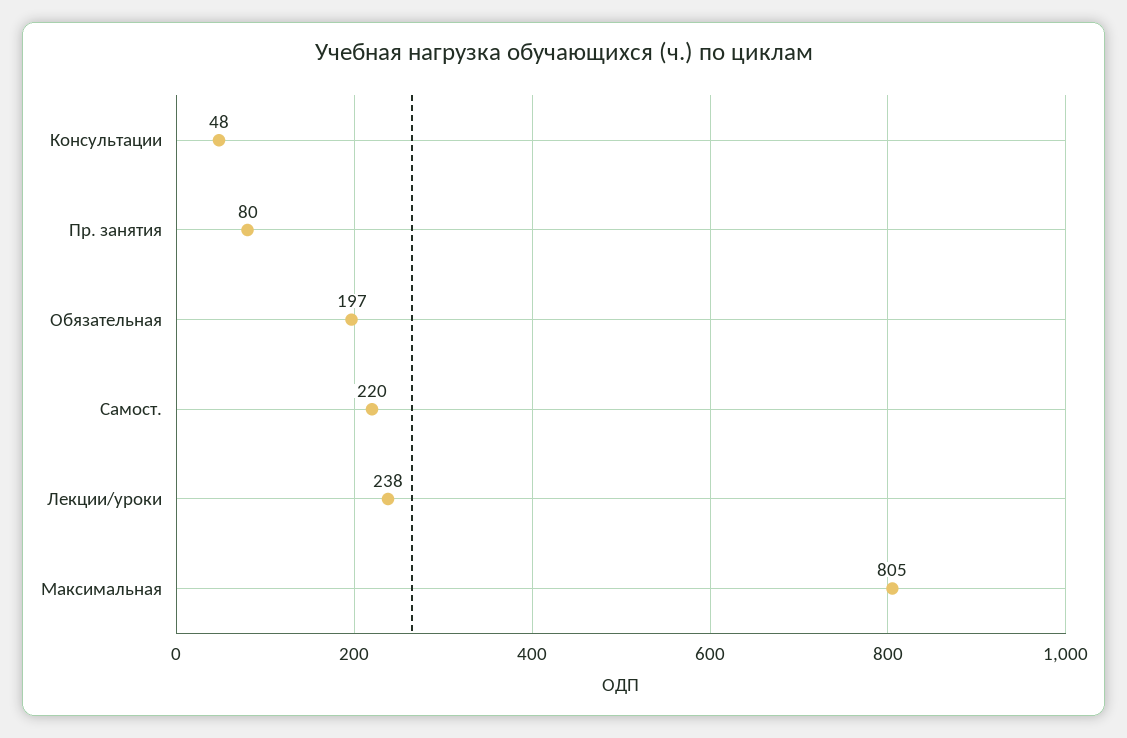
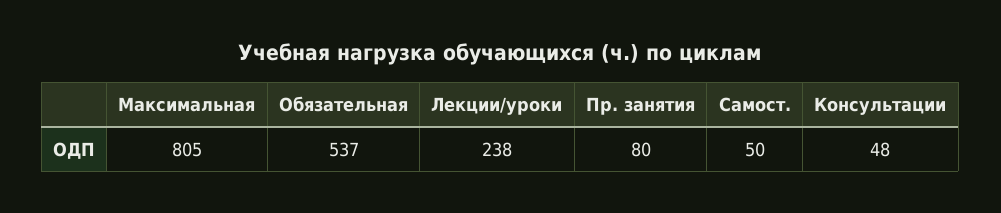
Обязательная: 197 -> 537
Самост.: 220 -> 50

